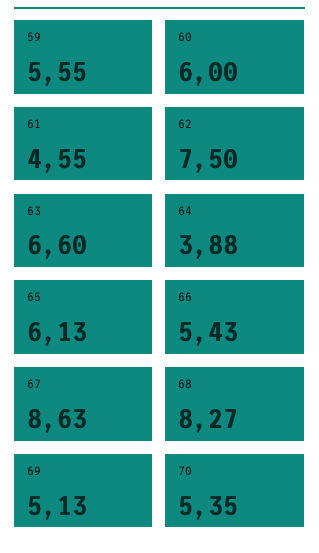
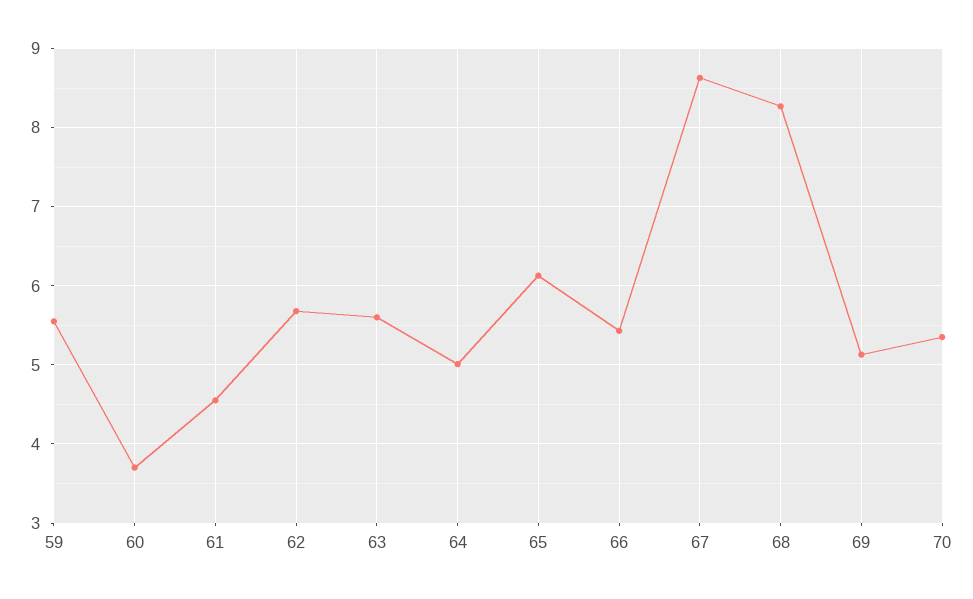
60: 6 -> 3.7
62: 7.5 -> 5.7
63: 6.6 -> 5.6
64: 3.88 -> 5

